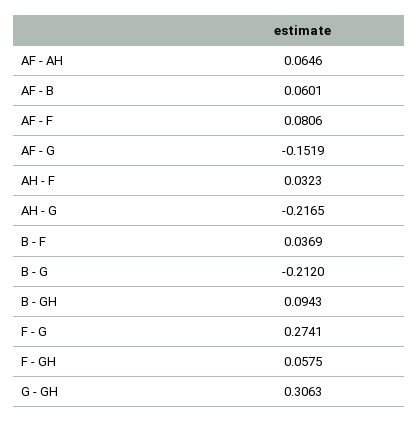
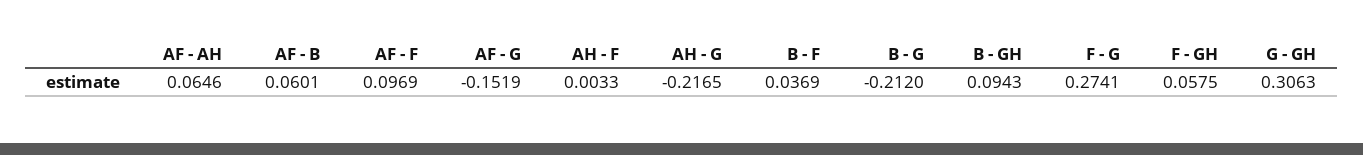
AF - F: 0.0806 -> 0.0969
AH - F: 0.0323 -> 0.0033

